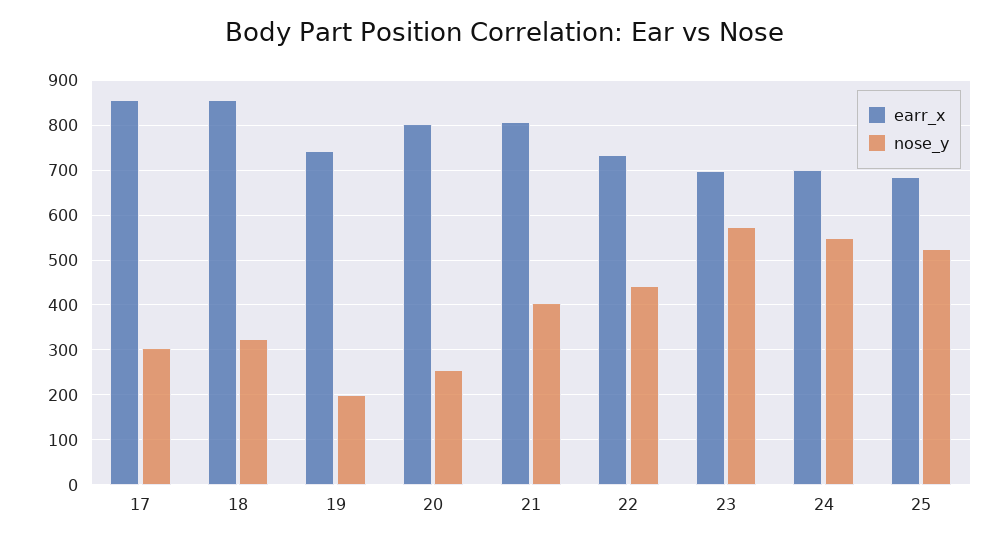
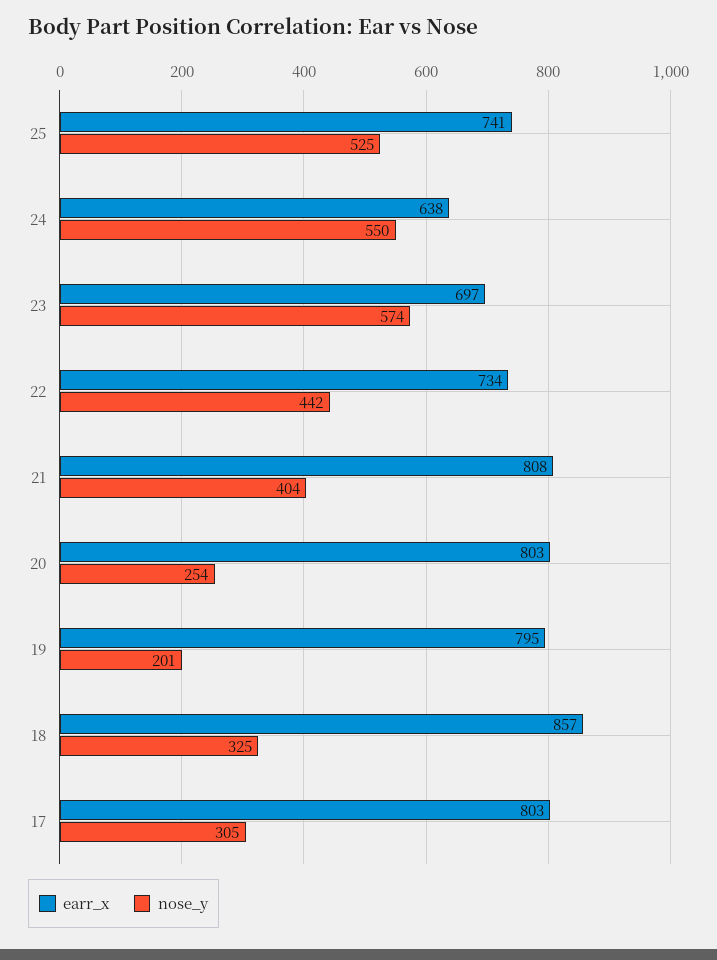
earr_x, 17: 860 -> 803
earr_x, 19: 740 -> 795
earr_x, 24: 700 -> 638
earr_x, 25: 680 -> 741

